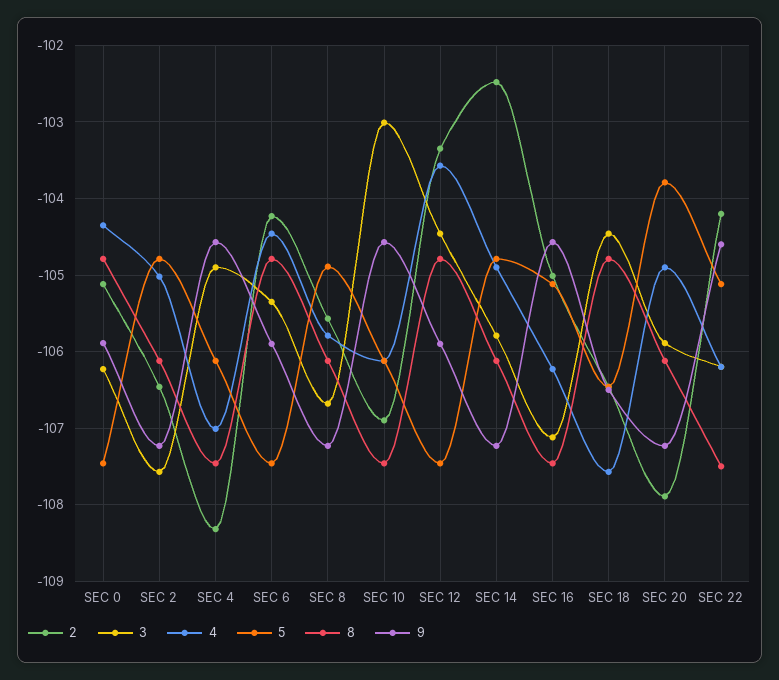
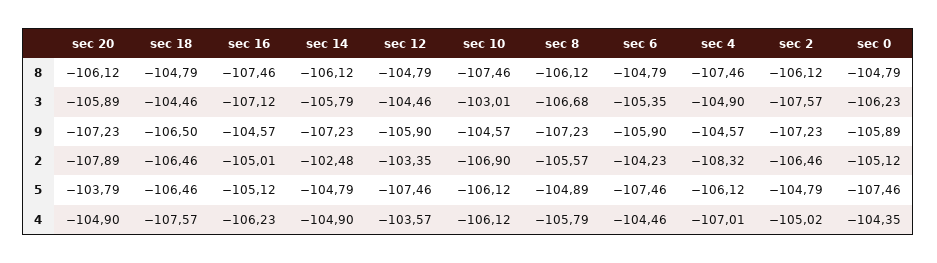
2, SEC 22: -104.2 -> none
3, SEC 22: -106.2 -> none
4, SEC 22: -106.2 -> none
5, SEC 22: -105.1 -> none
8, SEC 22: -107.5 -> none
9, SEC 22: -104.6 -> none

